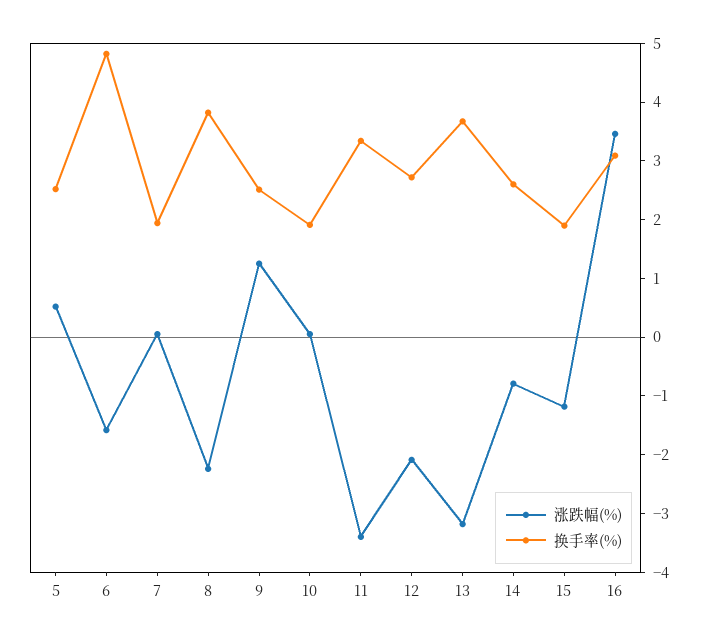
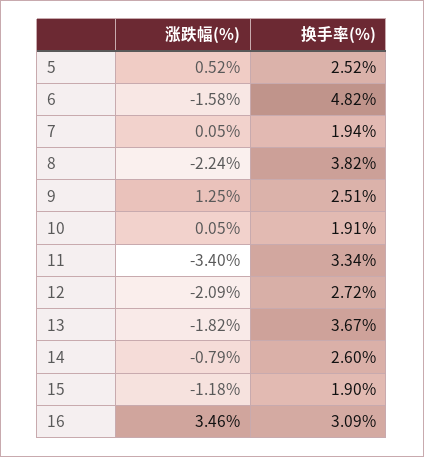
涨跌幅(%), 13: -3.2 -> -1.82

